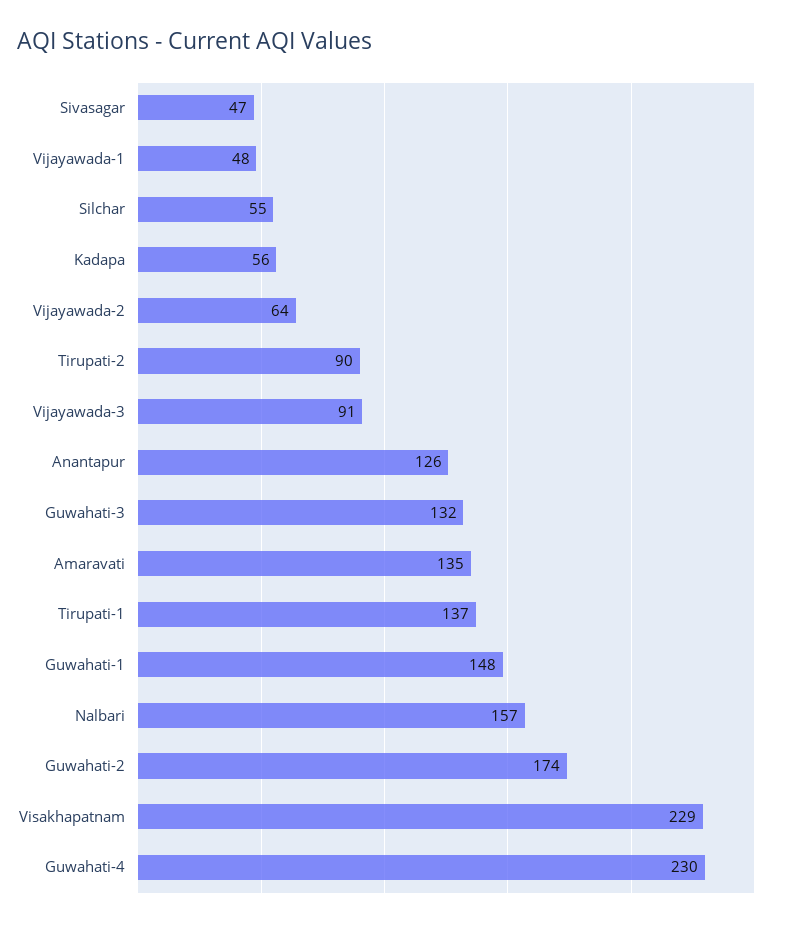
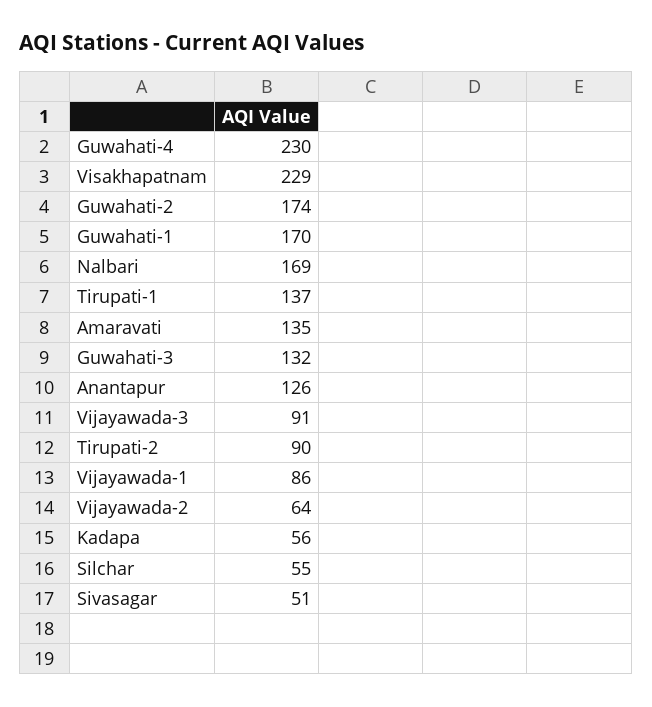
Sivasagar: 47 -> 51
Vijayawada-1: 48 -> 86
Guwahati-1: 148 -> 170
Nalbari: 157 -> 169

